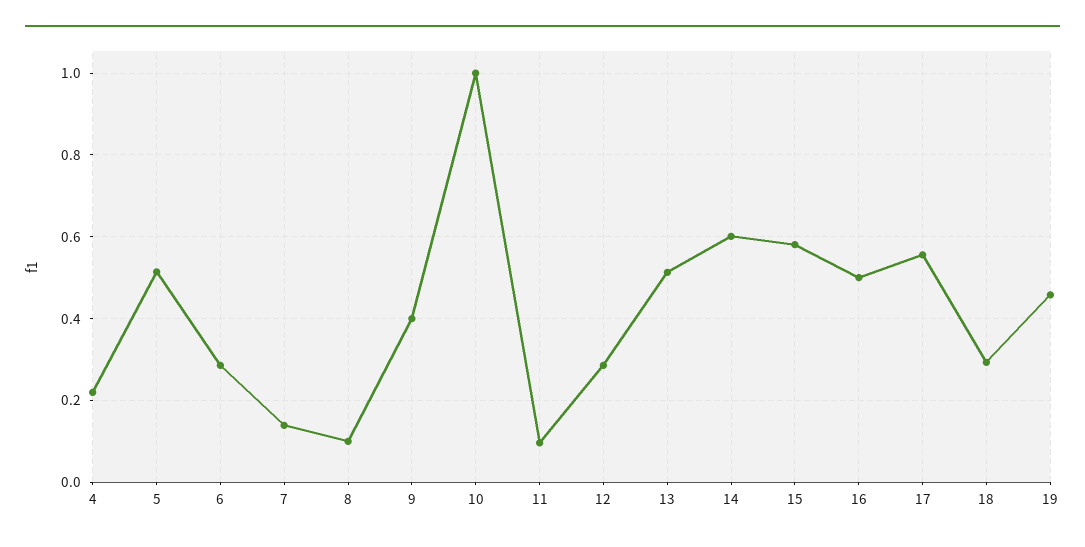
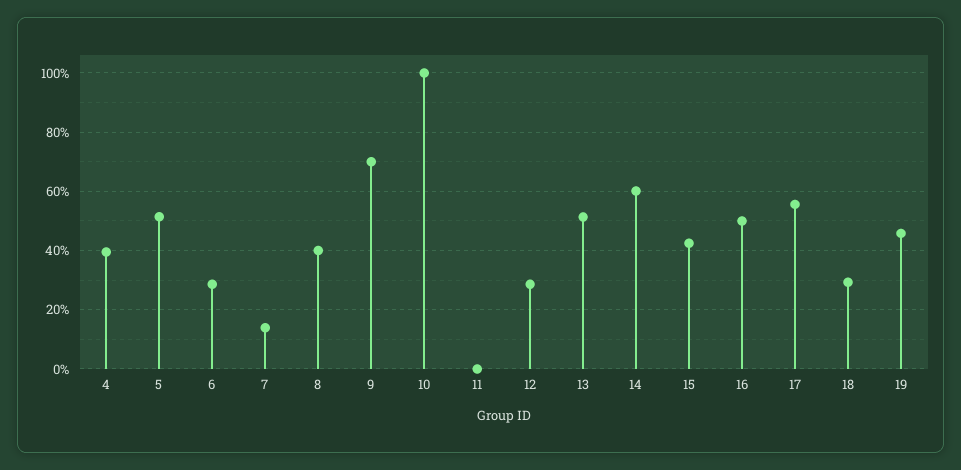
4: 0.22 -> 0.4
8: 0.1 -> 0.4
9: 0.4 -> 0.7
11: 0.1 -> 0
15: 0.58 -> 0.425

